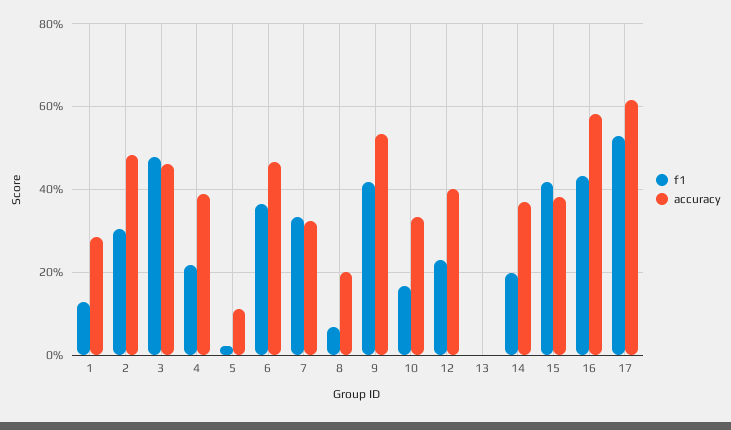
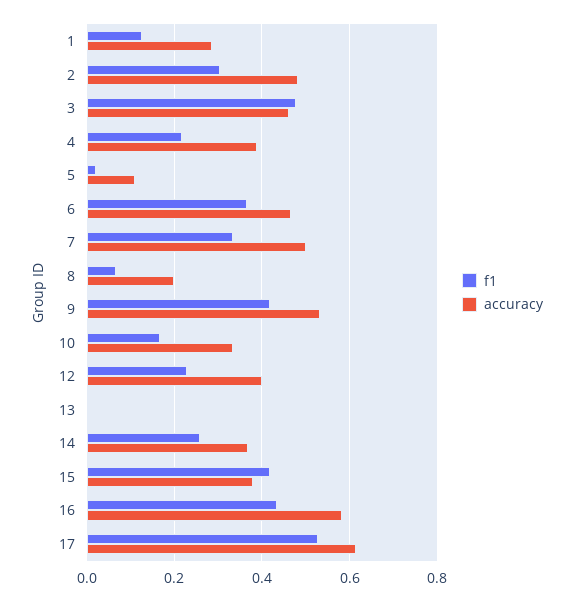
accuracy, 7: 0.32 -> 0.5
f1, 14: 0.2 -> 0.26

